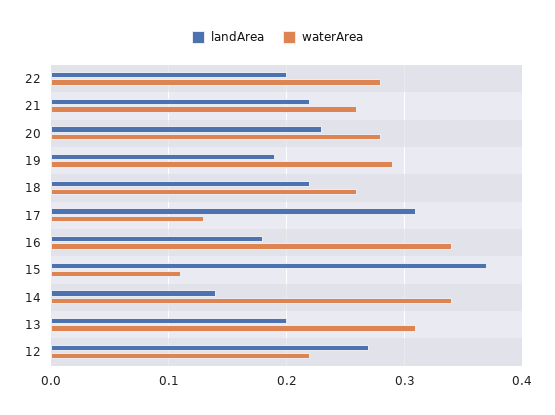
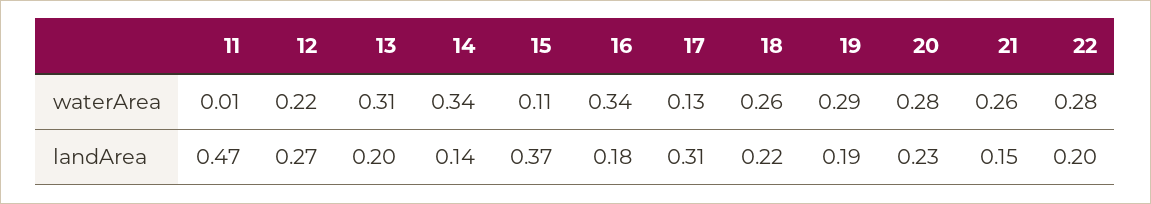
landArea, 21: 0.22 -> 0.15
waterArea, 11: none -> 0.01
landArea, 11: none -> 0.47

